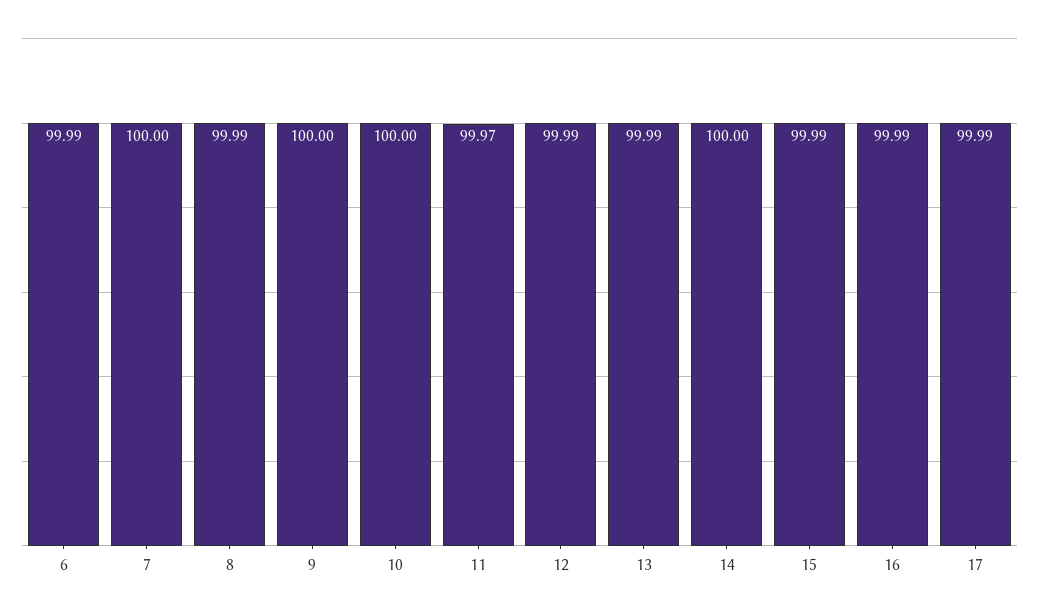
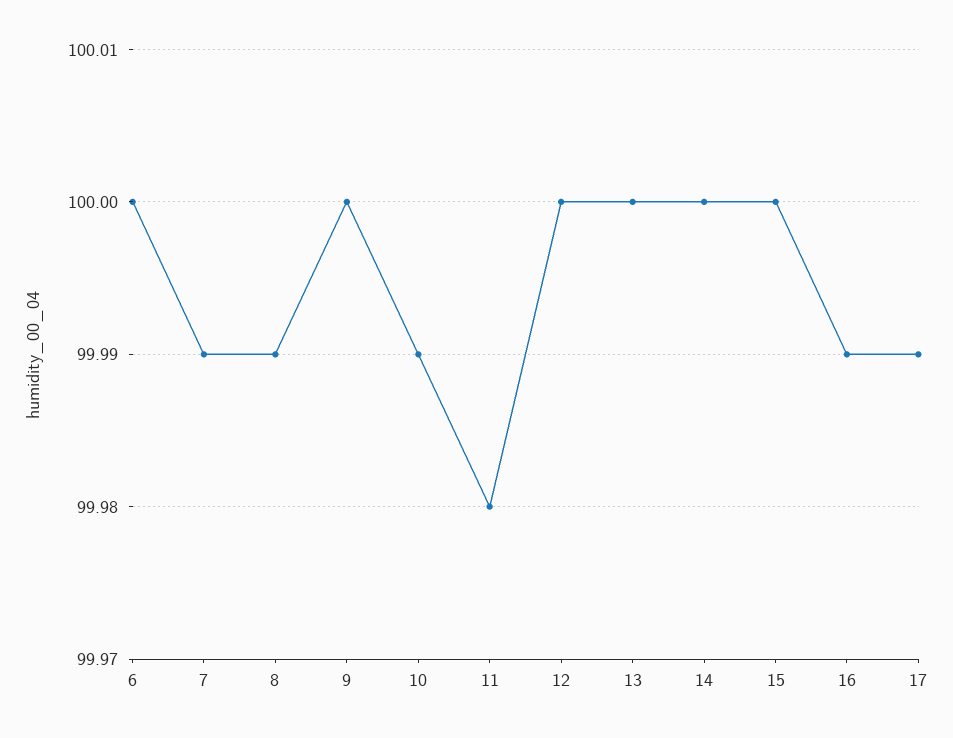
6: 99.99 -> 100
7: 100 -> 99.99
10: 100 -> 99.99
11: 99.97 -> 99.98
12: 99.99 -> 100
13: 99.99 -> 100
15: 99.99 -> 100

